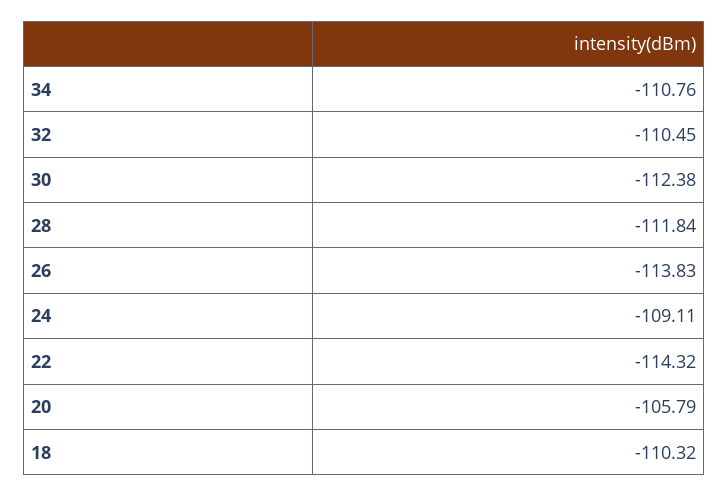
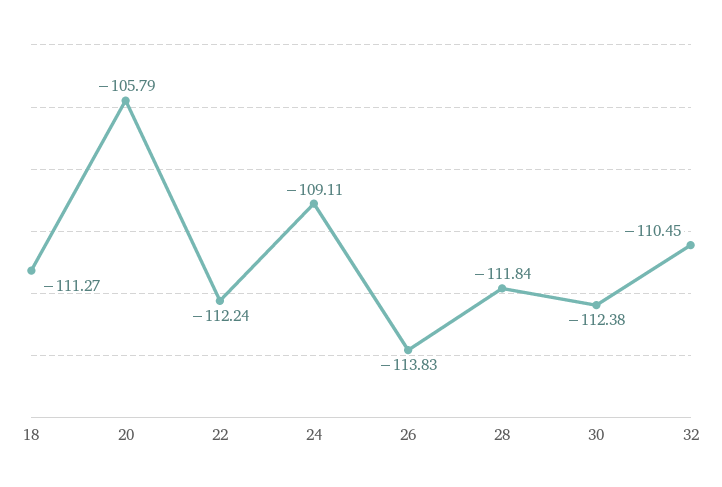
34: -110.76 -> none
22: -114.32 -> -112.24
18: -110.32 -> -111.27

